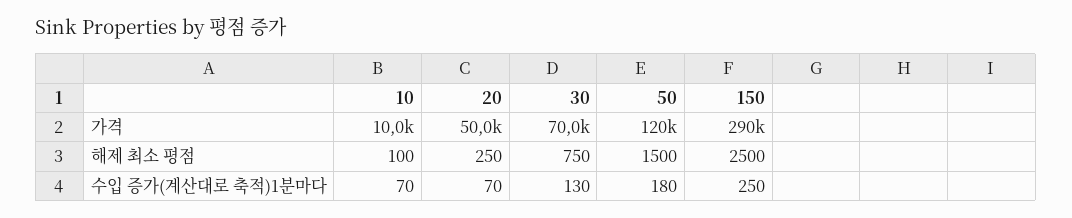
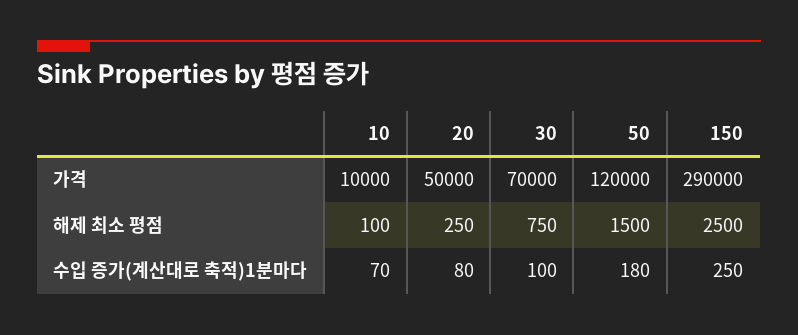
20, 수입 증가(계산대로 축적)1분마다: 70 -> 80
30, 수입 증가(계산대로 축적)1분마다: 130 -> 100

